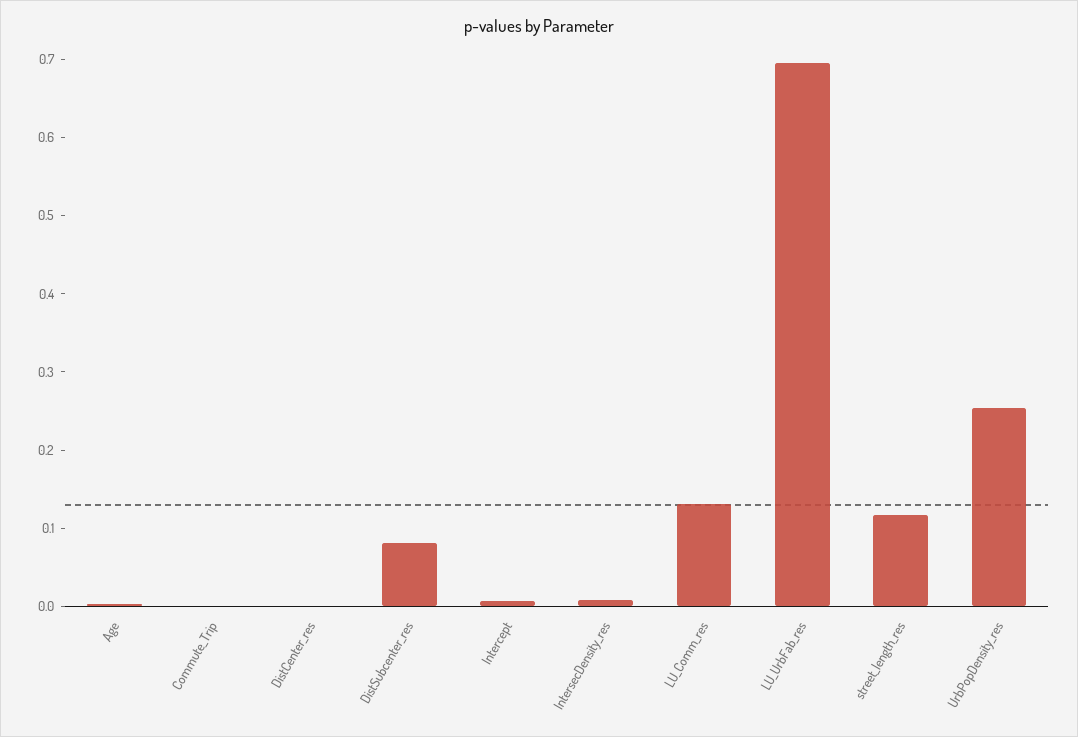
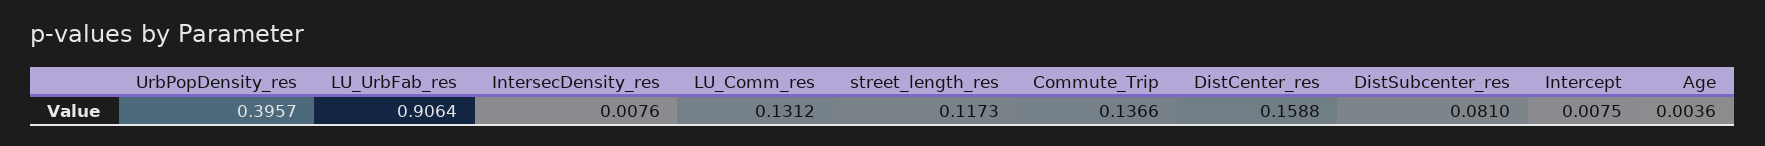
Commute_Trip: 0 -> 0.1366
DistCenter_res: 0 -> 0.1588
LU_UrbFab_res: 0.7 -> 0.9064
UrbPopDensity_res: 0.26 -> 0.3957

